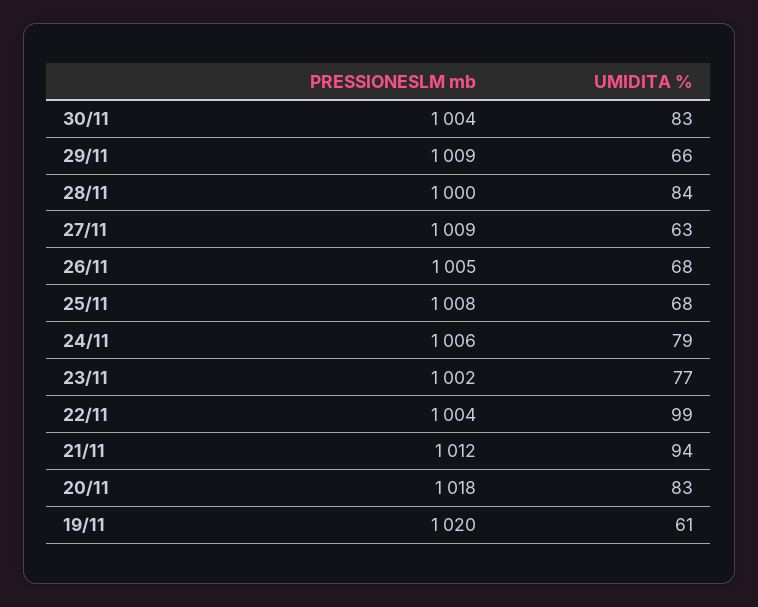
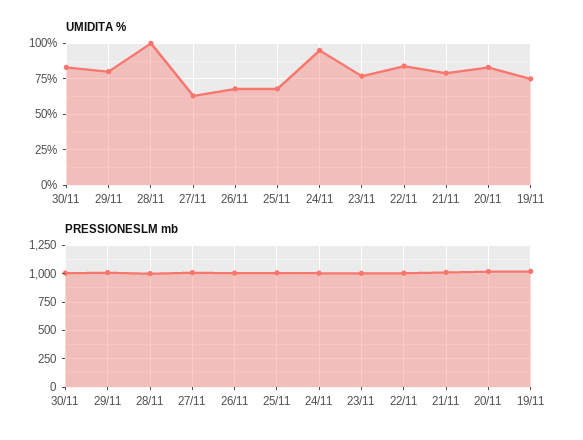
UMIDITA %, 29/11: 66 -> 80
UMIDITA %, 28/11: 84 -> 100
UMIDITA %, 24/11: 79 -> 95
UMIDITA %, 22/11: 99 -> 85
UMIDITA %, 21/11: 94 -> 80
UMIDITA %, 19/11: 61 -> 75

